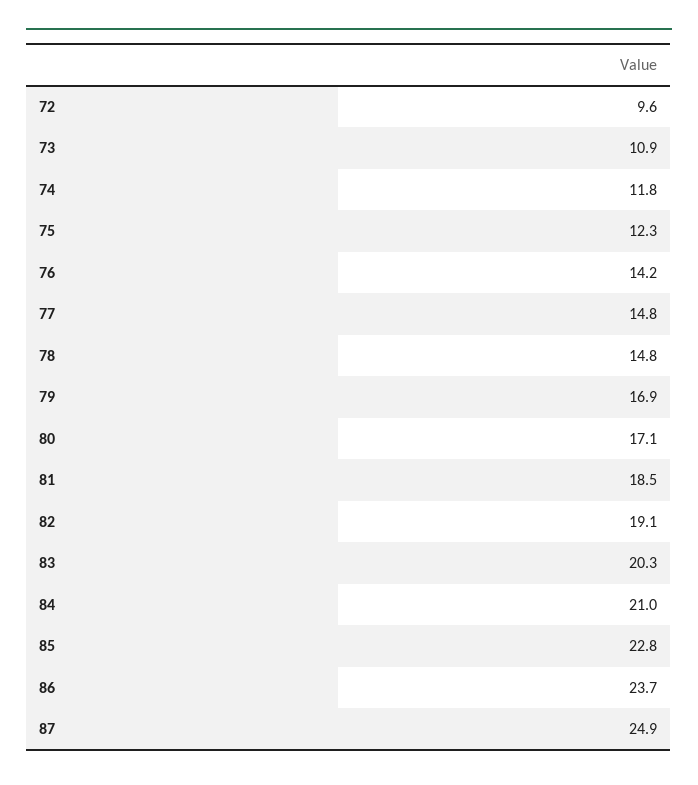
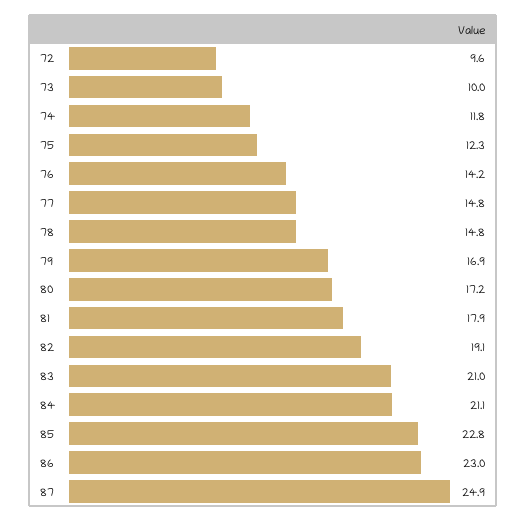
73: 10.9 -> 10
80: 17.1 -> 17.2
81: 18.5 -> 17.9
83: 20.3 -> 21
84: 21 -> 21.1
86: 23.7 -> 23

